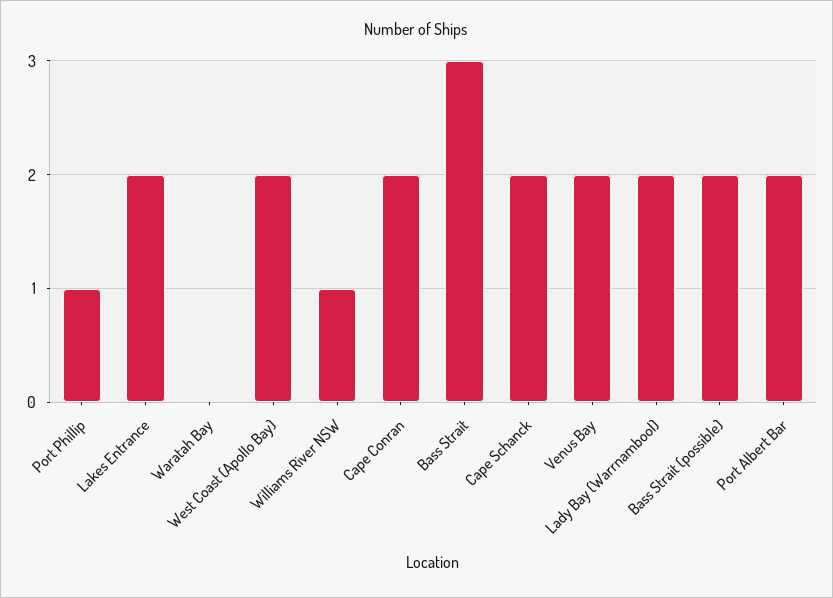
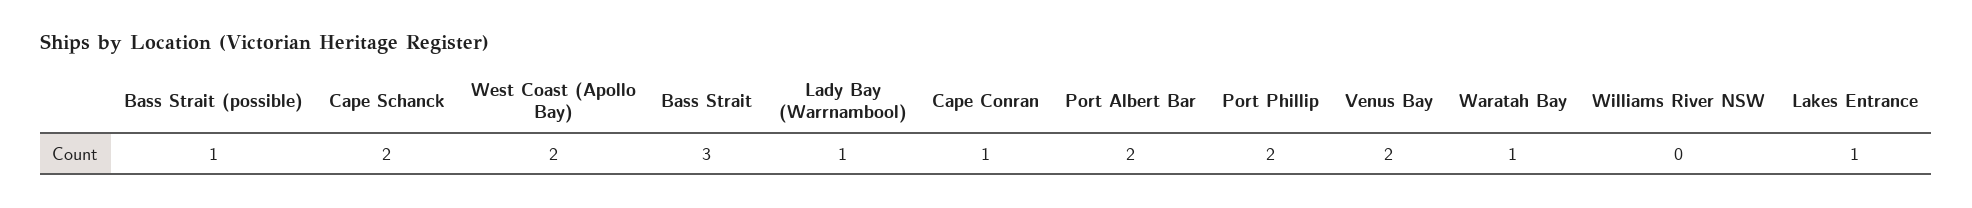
Port Phillip: 1 -> 2
Lakes Entrance: 2 -> 1
Waratah Bay: 0 -> 1
Williams River NSW: 1 -> 0
Cape Conran: 2 -> 1
Lady Bay (Warrnambool): 2 -> 1
Bass Strait (possible): 2 -> 1

